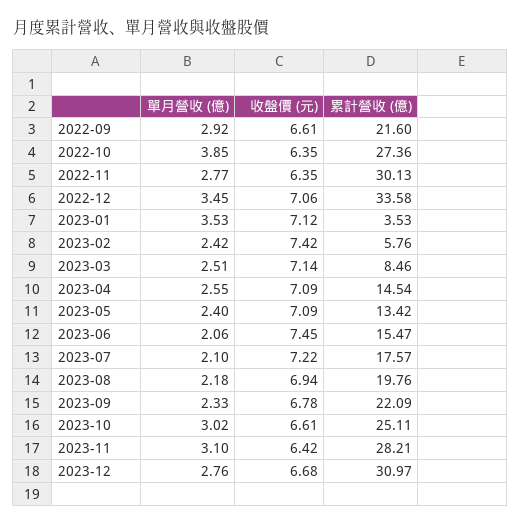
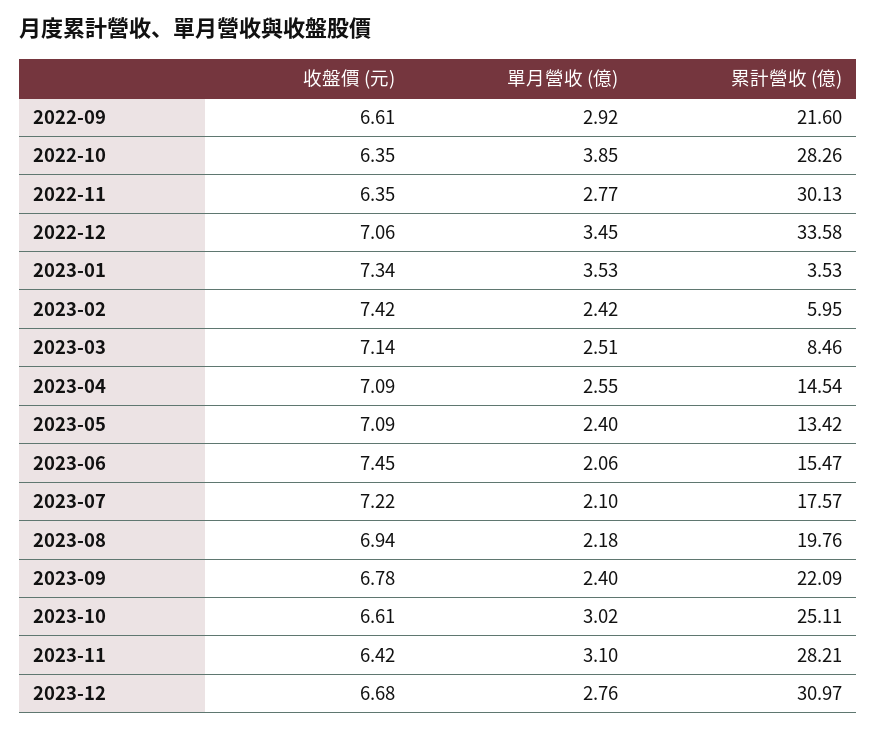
累計營收 (億), 2022-10: 27.36 -> 28.26
收盤價 (元), 2023-01: 7.12 -> 7.34
累計營收 (億), 2023-02: 5.76 -> 5.95
單月營收 (億), 2023-09: 2.33 -> 2.4

